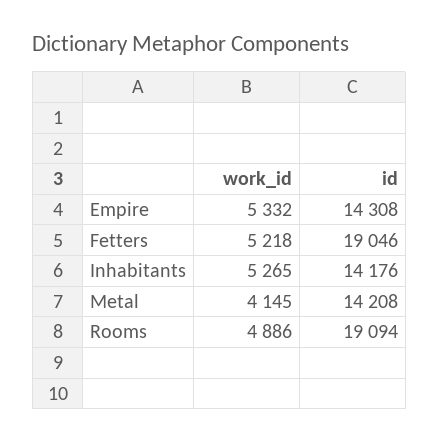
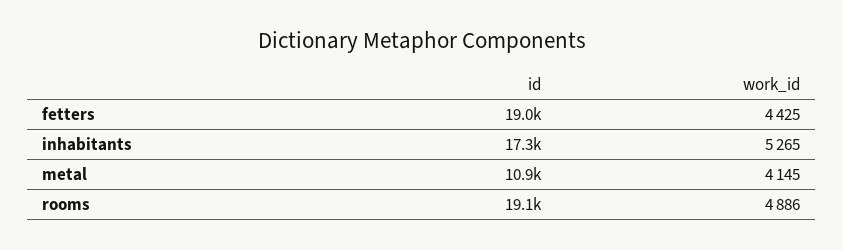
work_id, Empire: 5332 -> none
id, Empire: 14308 -> none
work_id, Fetters: 5218 -> 4425
id, Inhabitants: 14176 -> 17300
id, Metal: 14208 -> 10900

